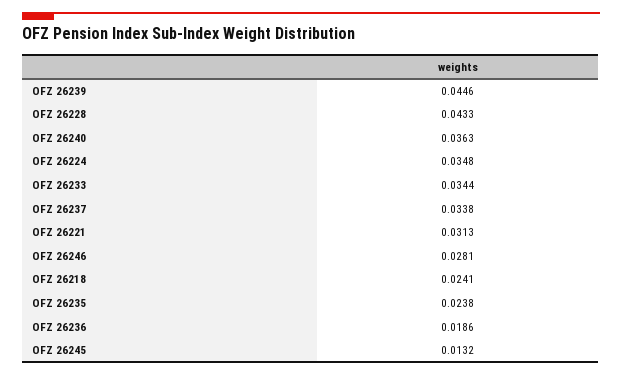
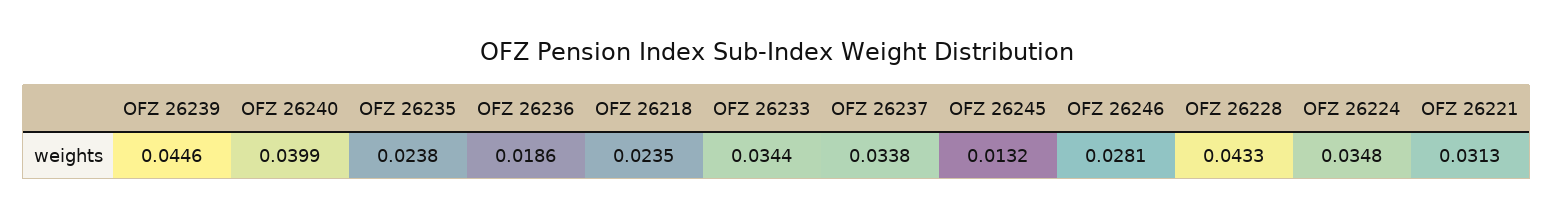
OFZ 26240: 0.0363 -> 0.0399
OFZ 26218: 0.0241 -> 0.0235

